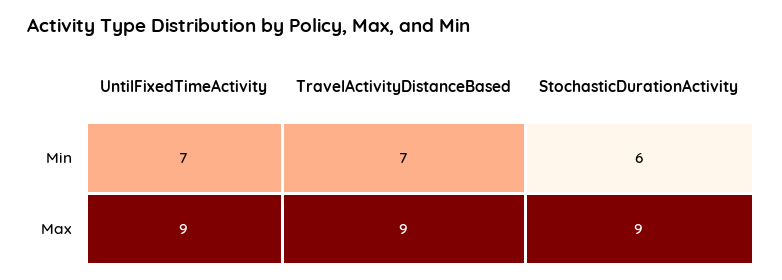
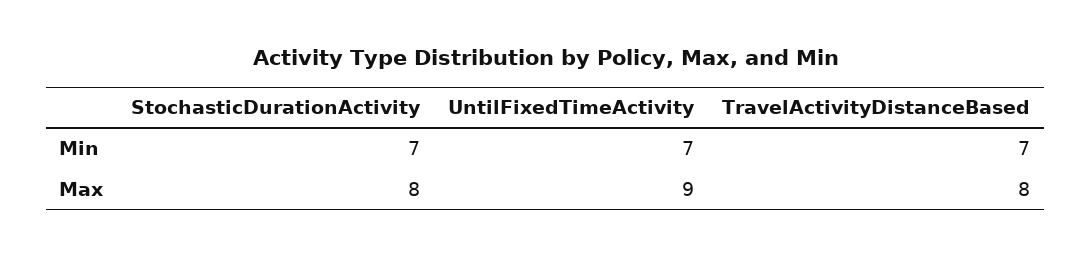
StochasticDurationActivity, Min: 6 -> 7
TravelActivityDistanceBased, Max: 9 -> 8
StochasticDurationActivity, Max: 9 -> 8

